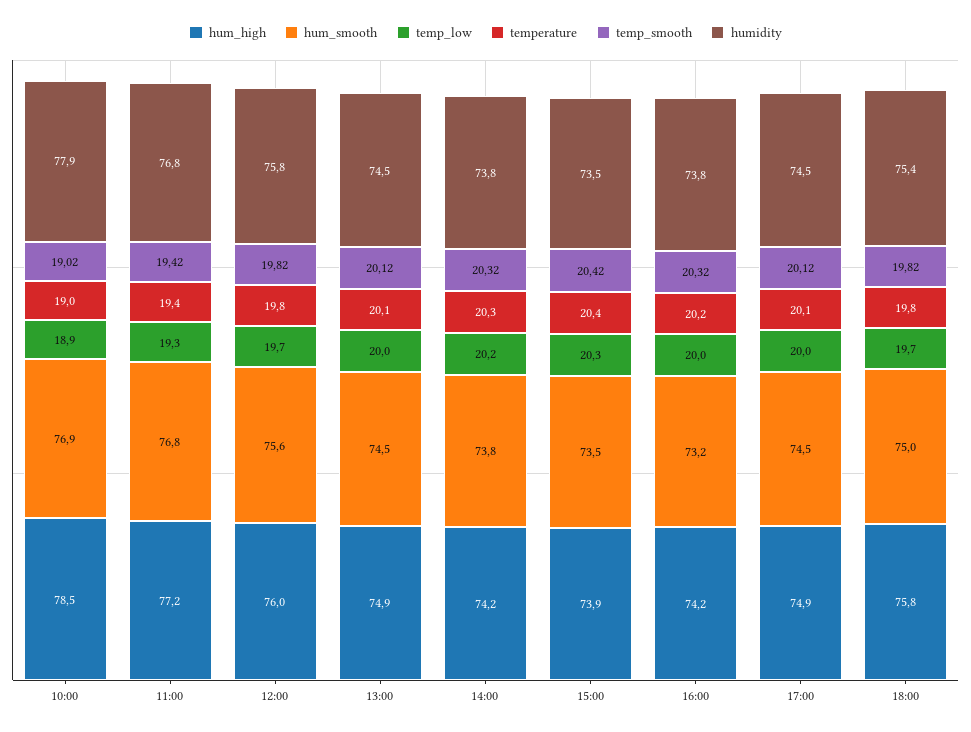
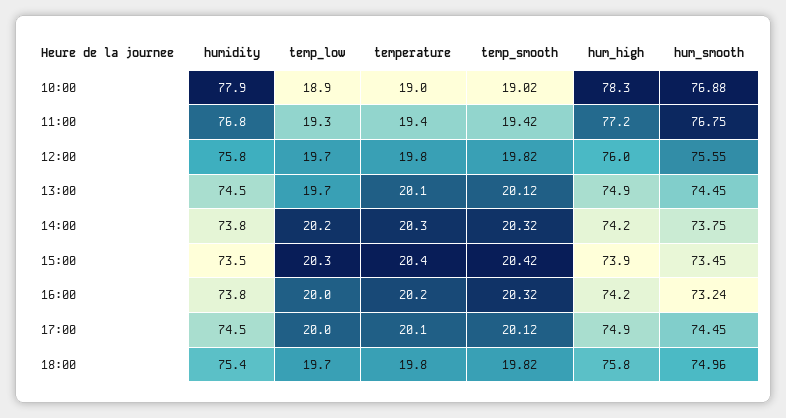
hum_high, 10:00: 78.5 -> 78.3
temp_low, 13:00: 20 -> 19.7

